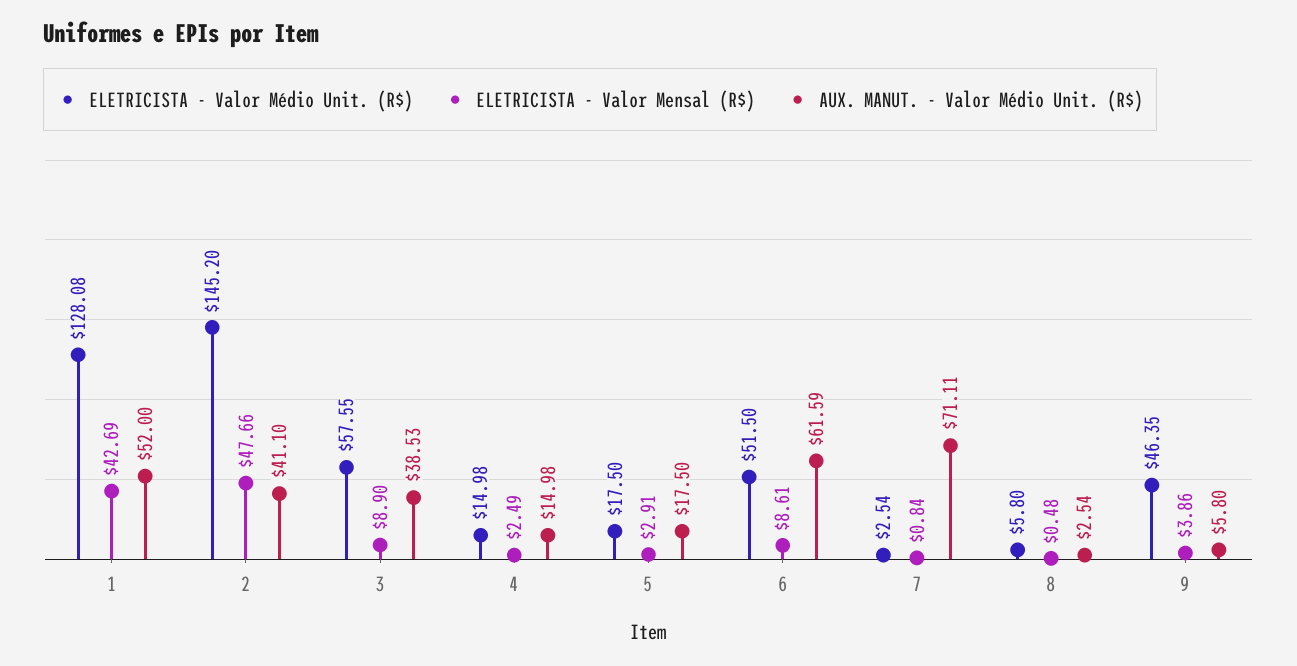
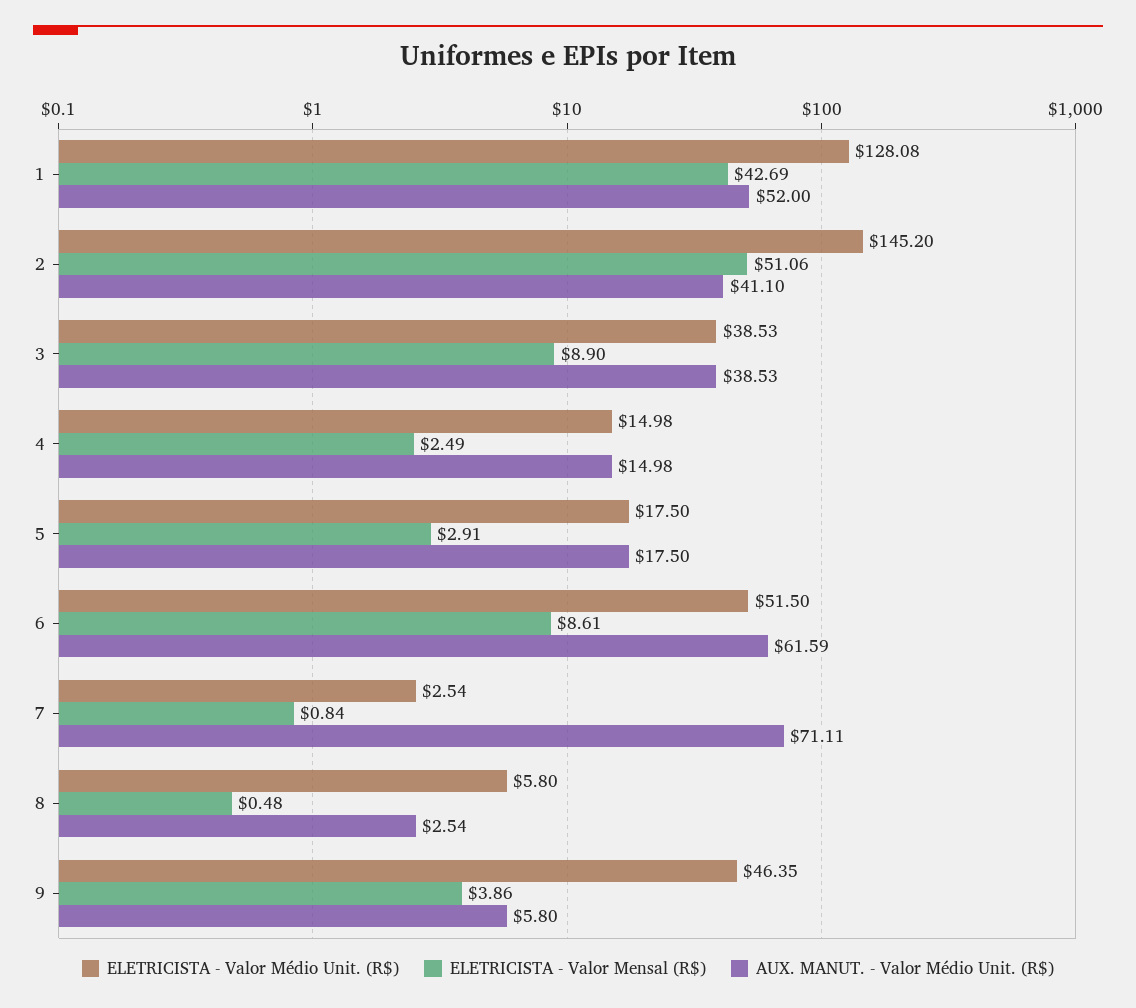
ELETRICISTA - Valor Mensal (R$), 2: 47.66 -> 51.06
ELETRICISTA - Valor Médio Unit. (R$), 3: 57.55 -> 38.53

